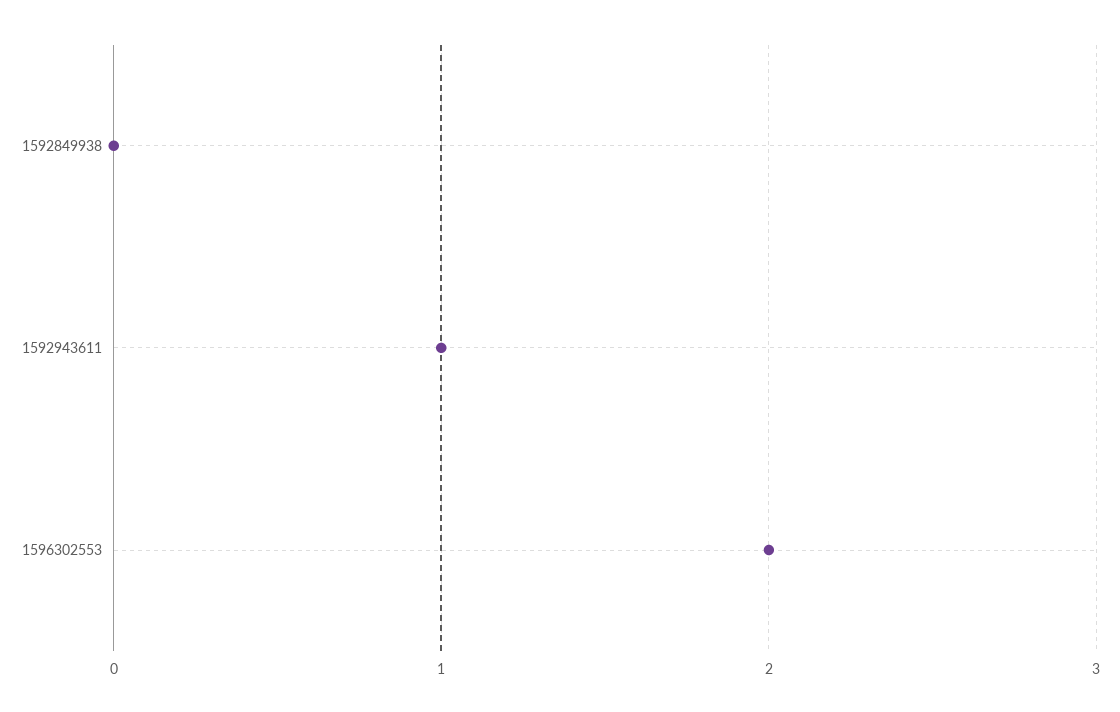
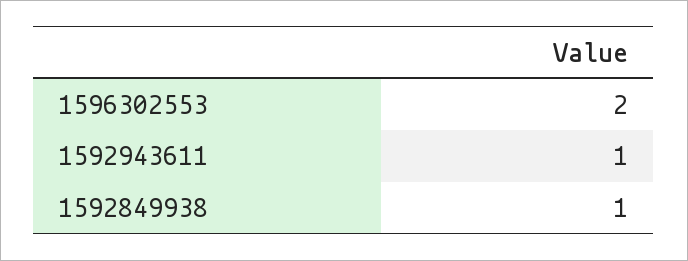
1592849938: 0 -> 1

